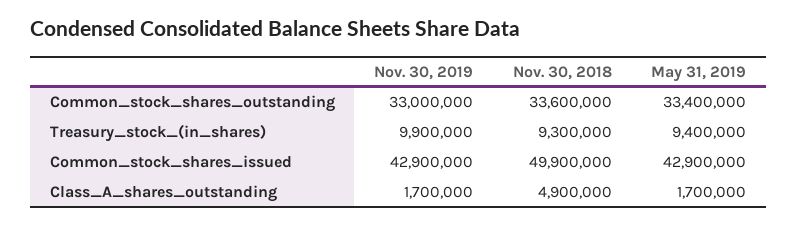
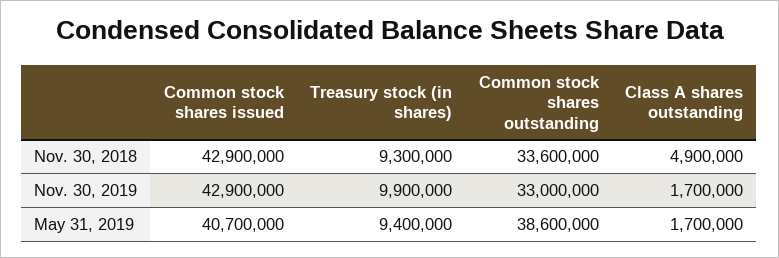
May 31, 2019, Common_stock_shares_outstanding: 33400000 -> 38600000
Nov. 30, 2018, Common_stock_shares_issued: 49900000 -> 42900000
May 31, 2019, Common_stock_shares_issued: 42900000 -> 40700000

